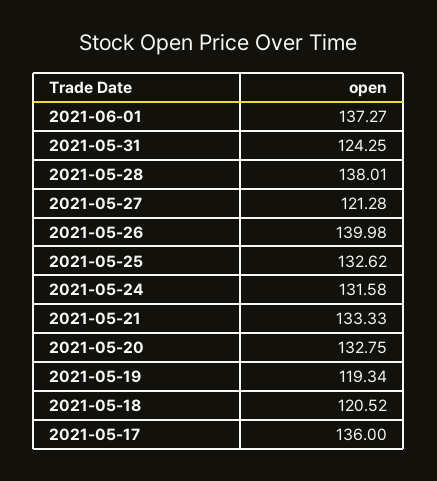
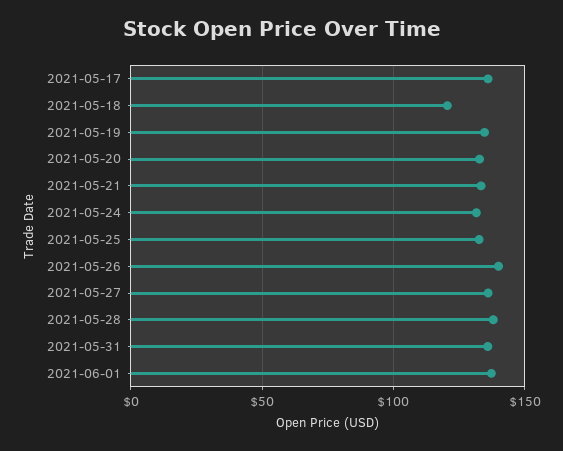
2021-05-31: 124.25 -> 135
2021-05-27: 121.28 -> 135
2021-05-19: 119.34 -> 135

